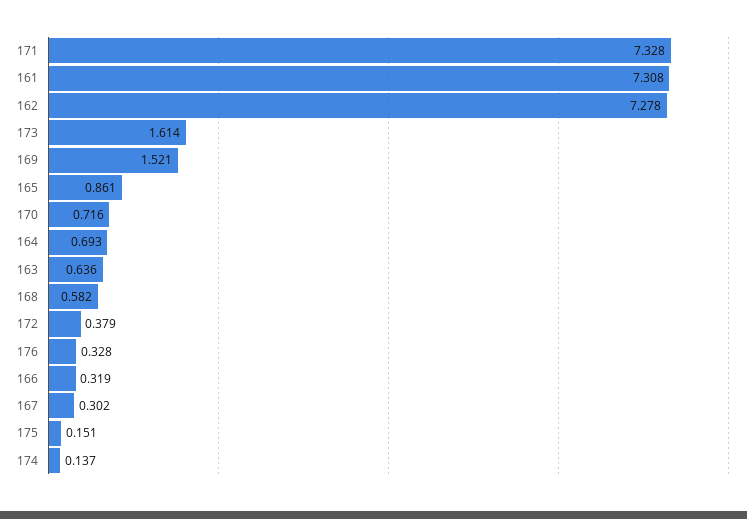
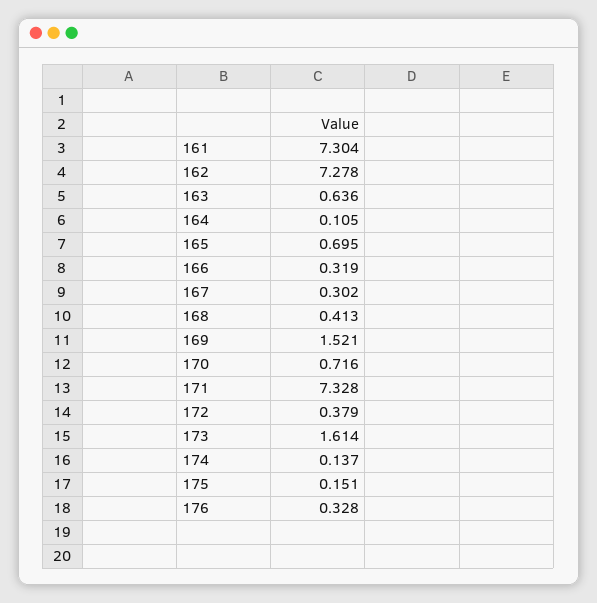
161: 7.308 -> 7.304
165: 0.861 -> 0.695
164: 0.693 -> 0.105
168: 0.582 -> 0.413

